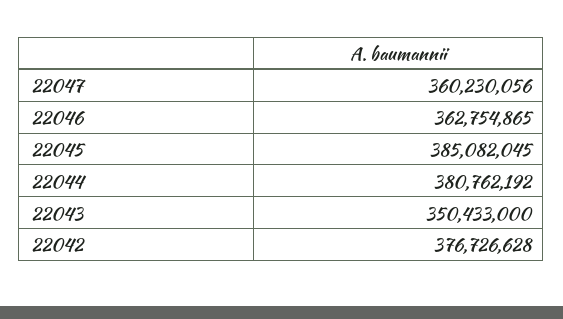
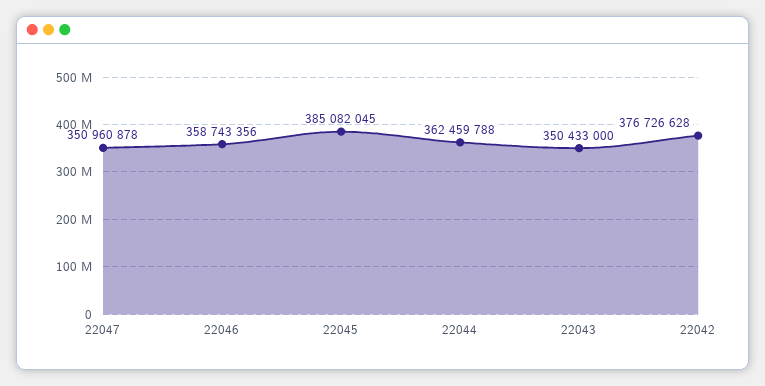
22047: 360230056 -> 350960878
22046: 362754865 -> 358743356
22044: 380762192 -> 362459788

